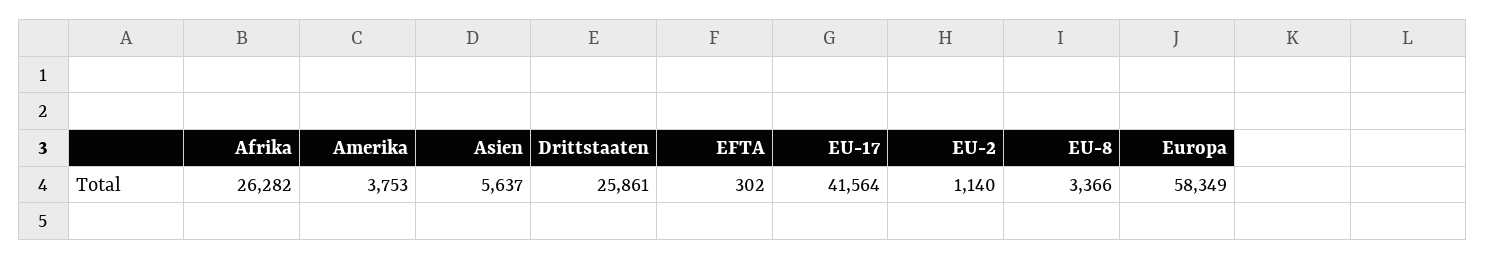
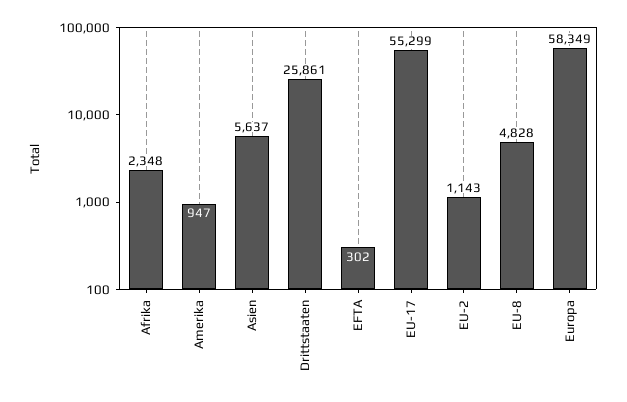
Afrika: 26282 -> 2348
Amerika: 3753 -> 947
EU-17: 41564 -> 55299
EU-2: 1140 -> 1143
EU-8: 3366 -> 4828

